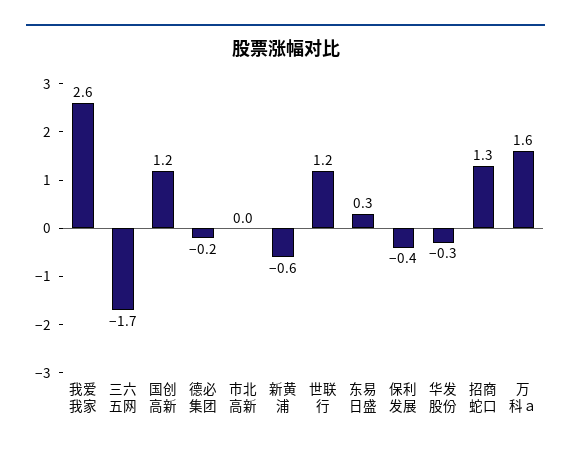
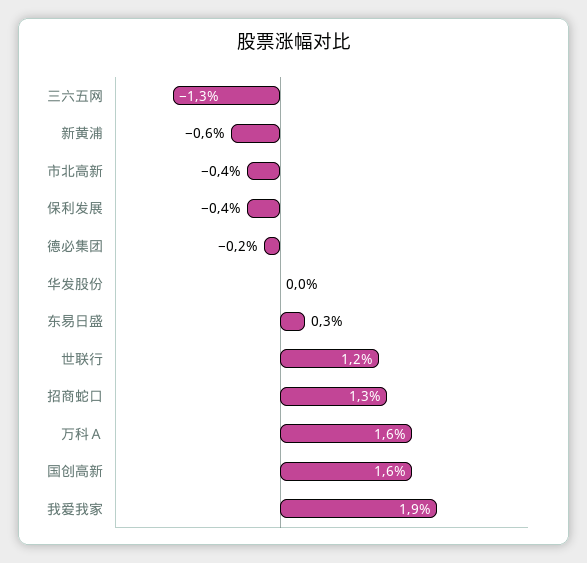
我爱我家: 2.6 -> 1.9
三六五网: -1.7 -> -1.3
国创高新: 1.2 -> 1.6
市北高新: 0 -> -0.4
华发股份: -0.3 -> 0

